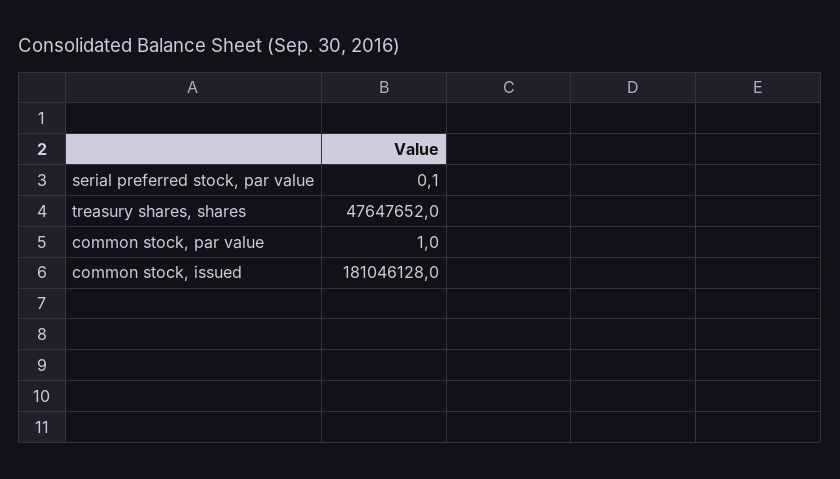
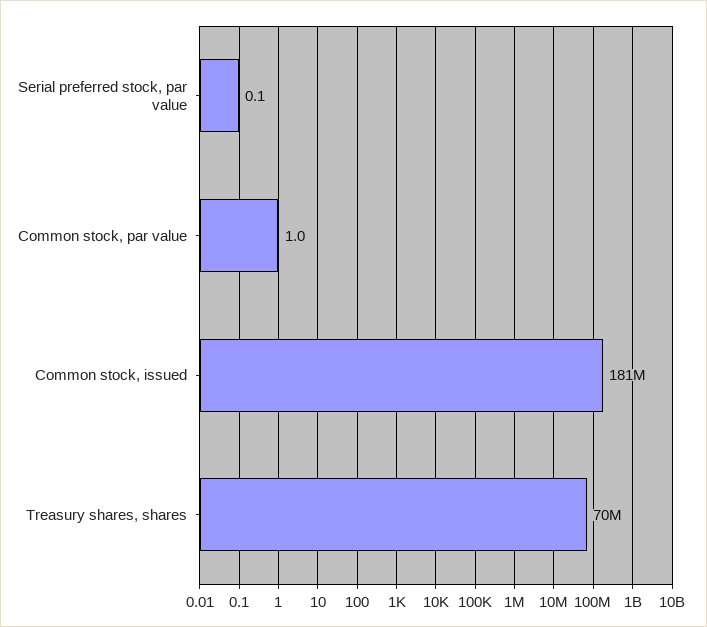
treasury shares, shares: 47647652 -> 70000000

